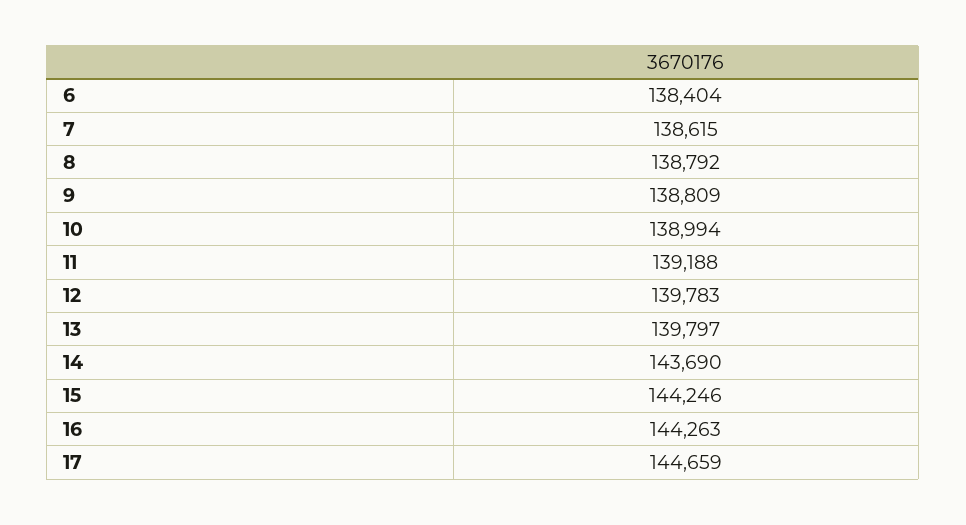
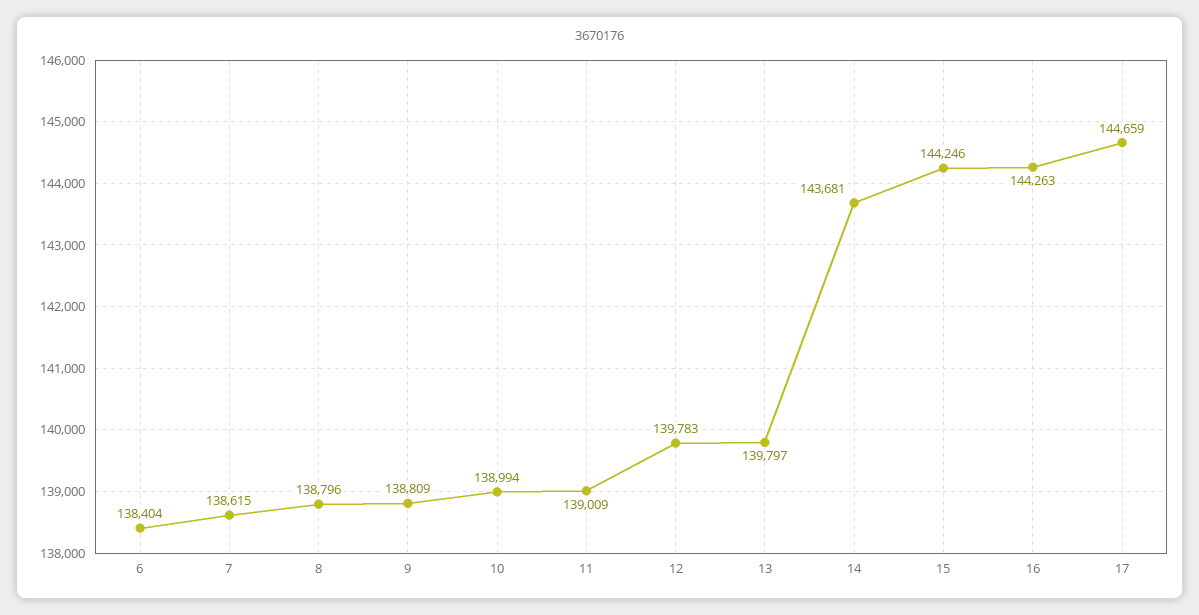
8: 138792 -> 138796
11: 139188 -> 139009
14: 143690 -> 143681

